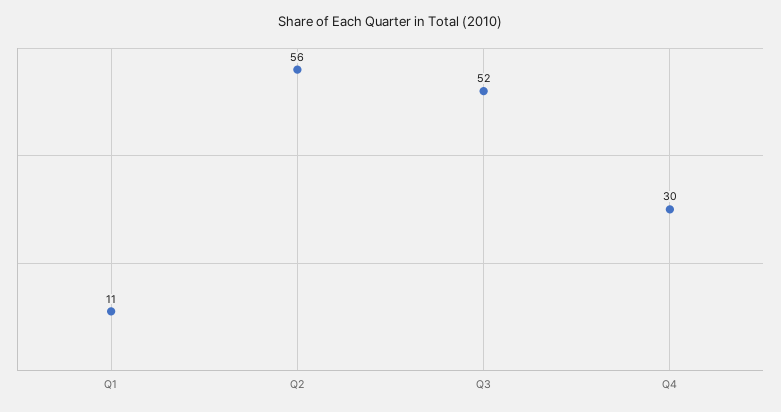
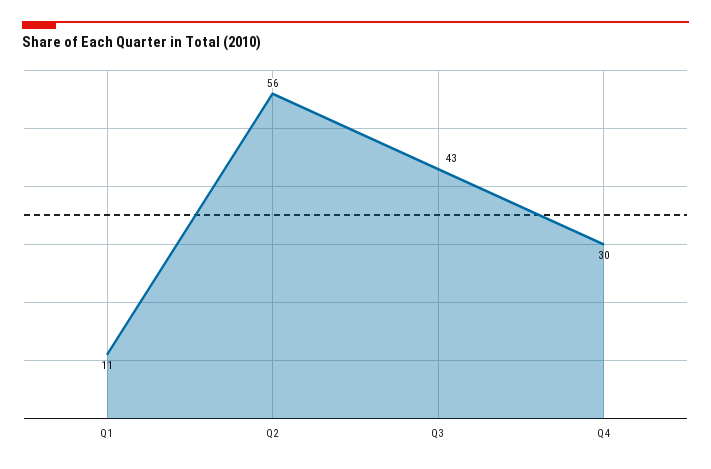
Q3: 52 -> 43

